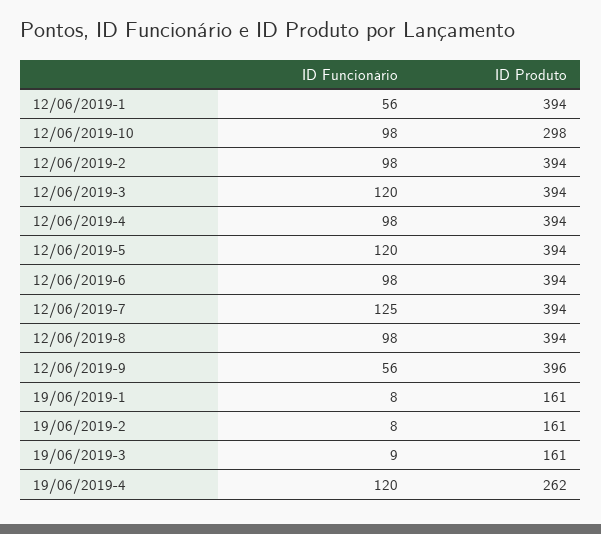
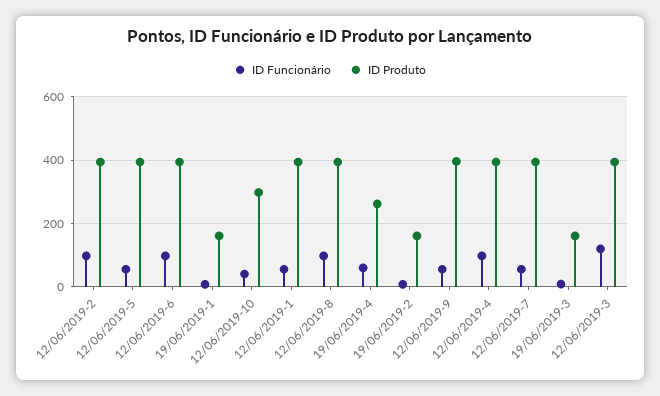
ID Funcionário, 12/06/2019-10: 98 -> 40
ID Funcionário, 12/06/2019-5: 120 -> 60
ID Funcionário, 12/06/2019-7: 125 -> 60
ID Funcionário, 19/06/2019-4: 120 -> 60

